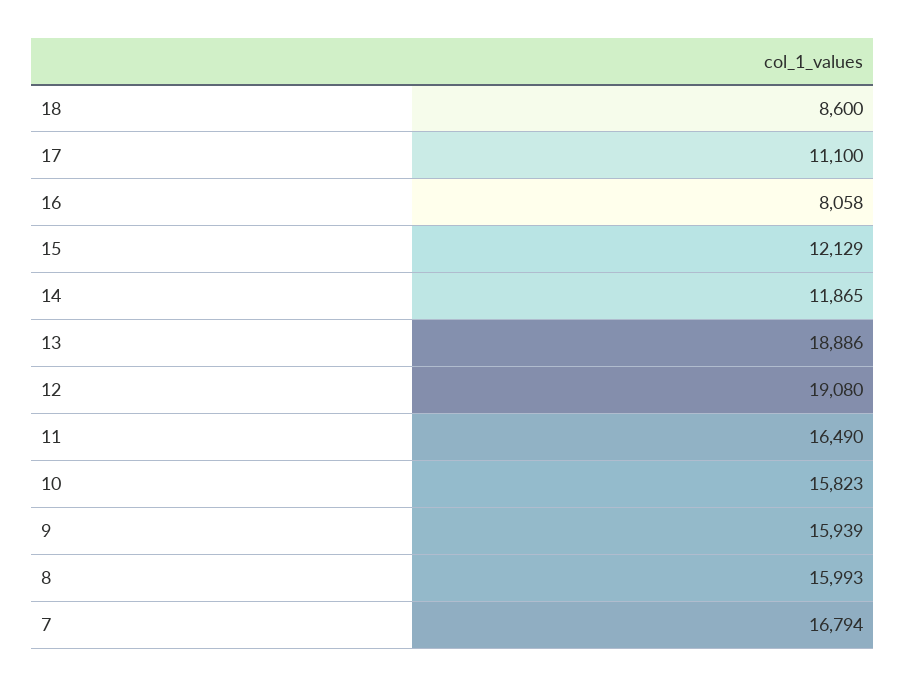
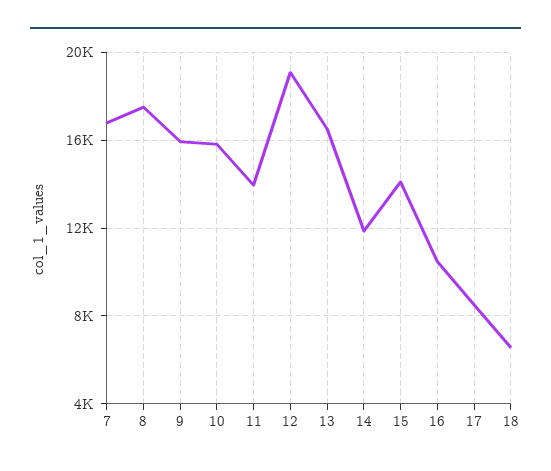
18: 8600 -> 6500
17: 11100 -> 8500
16: 8058 -> 10500
15: 12129 -> 14000
13: 18886 -> 16500
11: 16490 -> 14000
8: 15993 -> 17500

